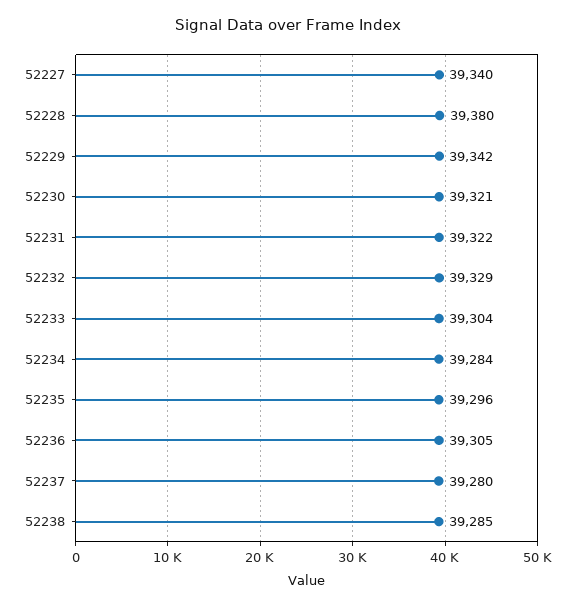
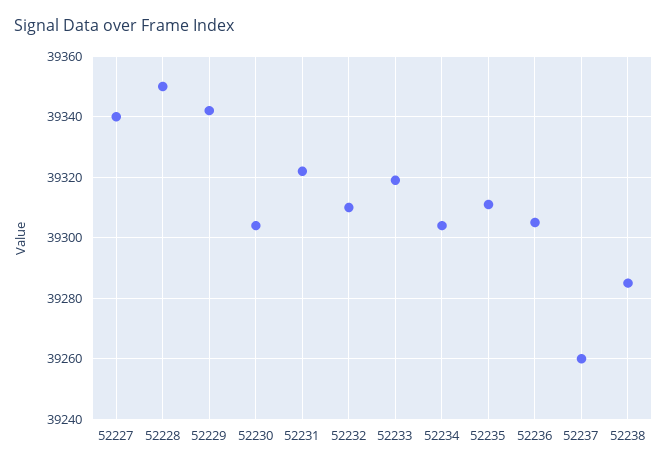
52228: 39380 -> 39350
52230: 39321 -> 39305
52232: 39329 -> 39310
52233: 39304 -> 39320
52234: 39284 -> 39305
52235: 39296 -> 39310
52237: 39280 -> 39260

